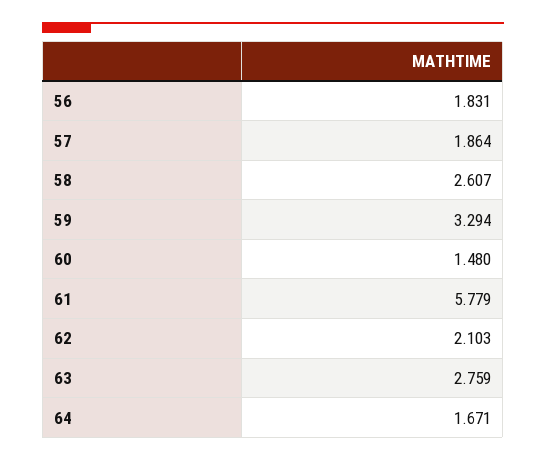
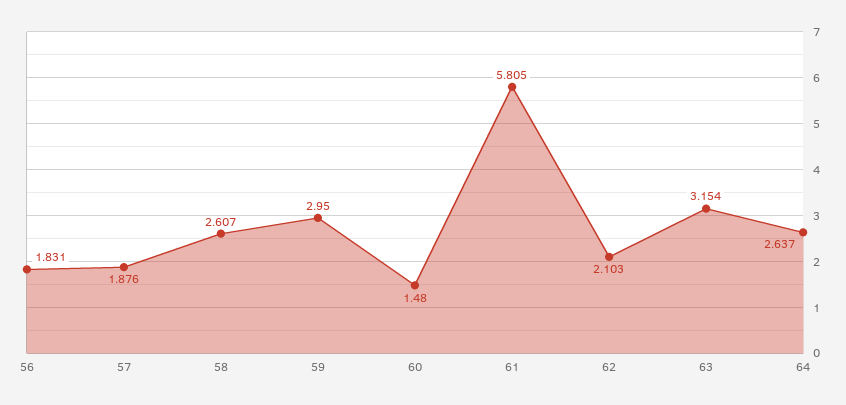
57: 1.864 -> 1.876
59: 3.294 -> 2.95
61: 5.779 -> 5.805
63: 2.759 -> 3.154
64: 1.671 -> 2.637

